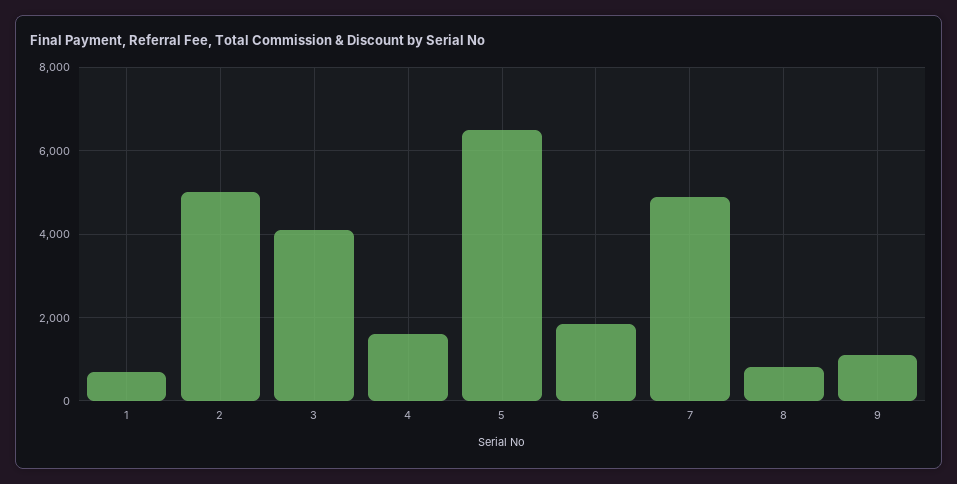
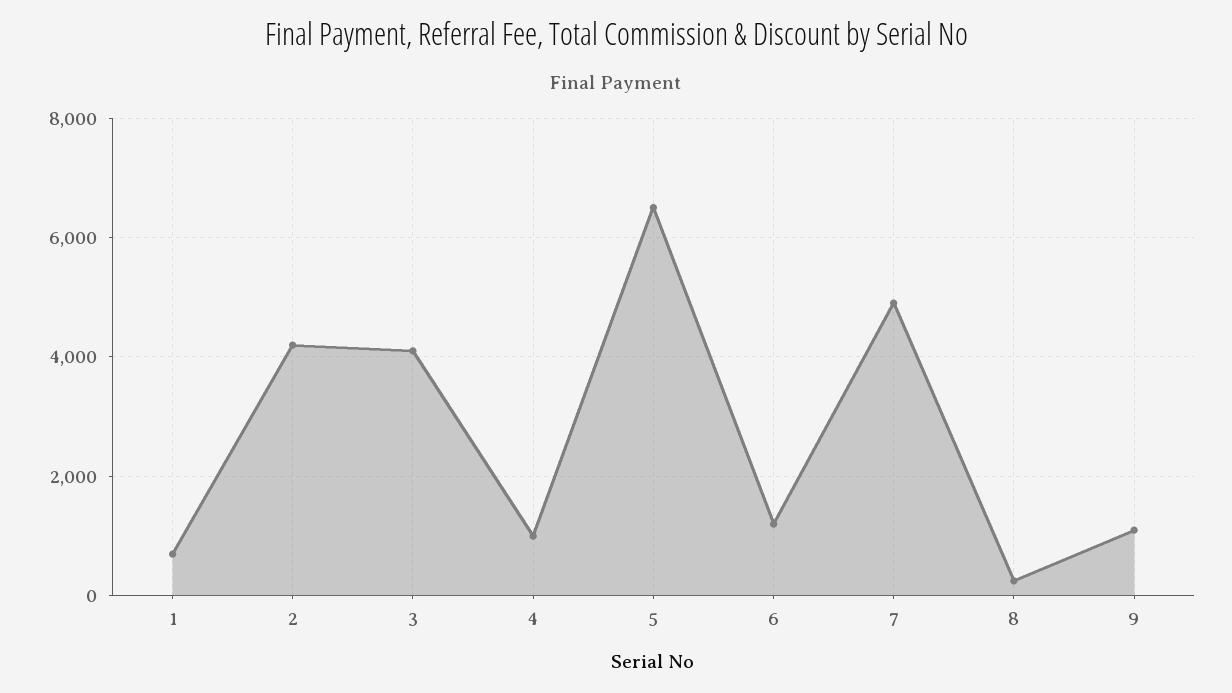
2: 5000 -> 4200
4: 1600 -> 1000
6: 1800 -> 1200
8: 800 -> 200

